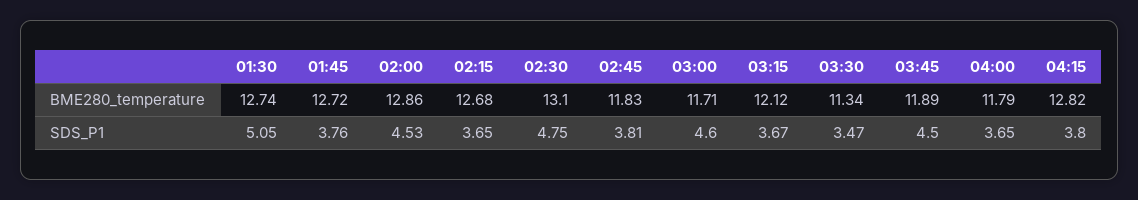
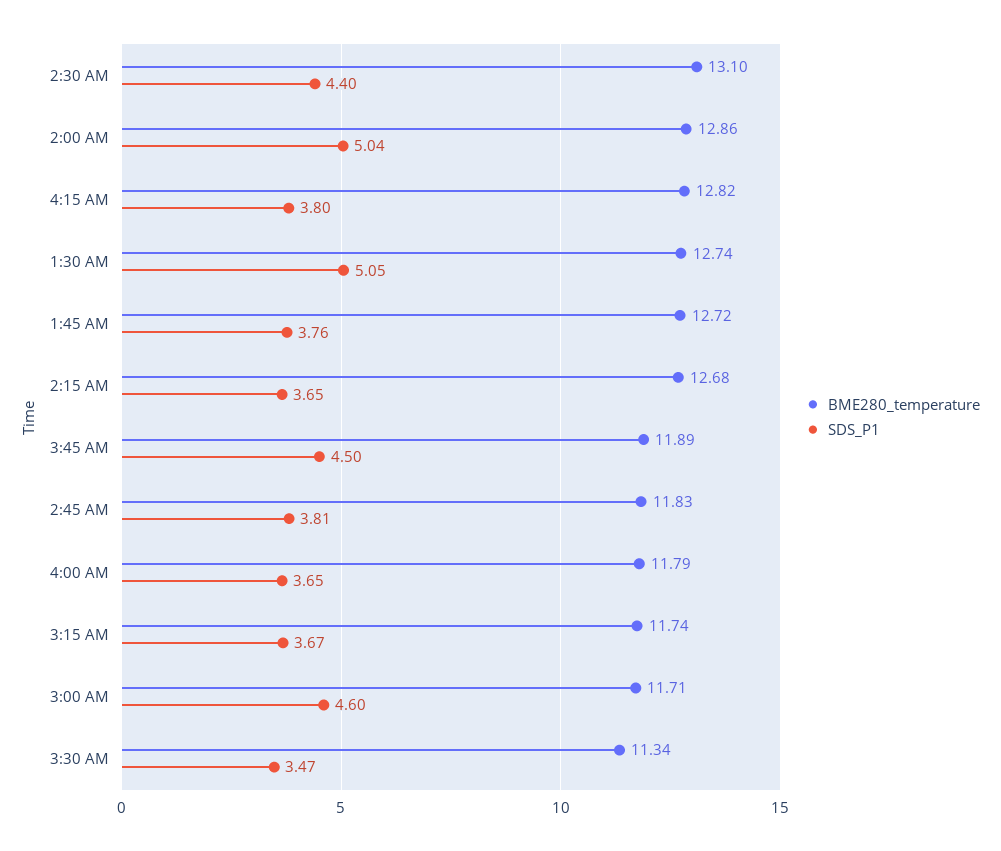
BME280_temperature, 03:15: 12.12 -> 11.74
SDS_P1, 02:00: 4.53 -> 5.04
SDS_P1, 02:30: 4.75 -> 4.4

